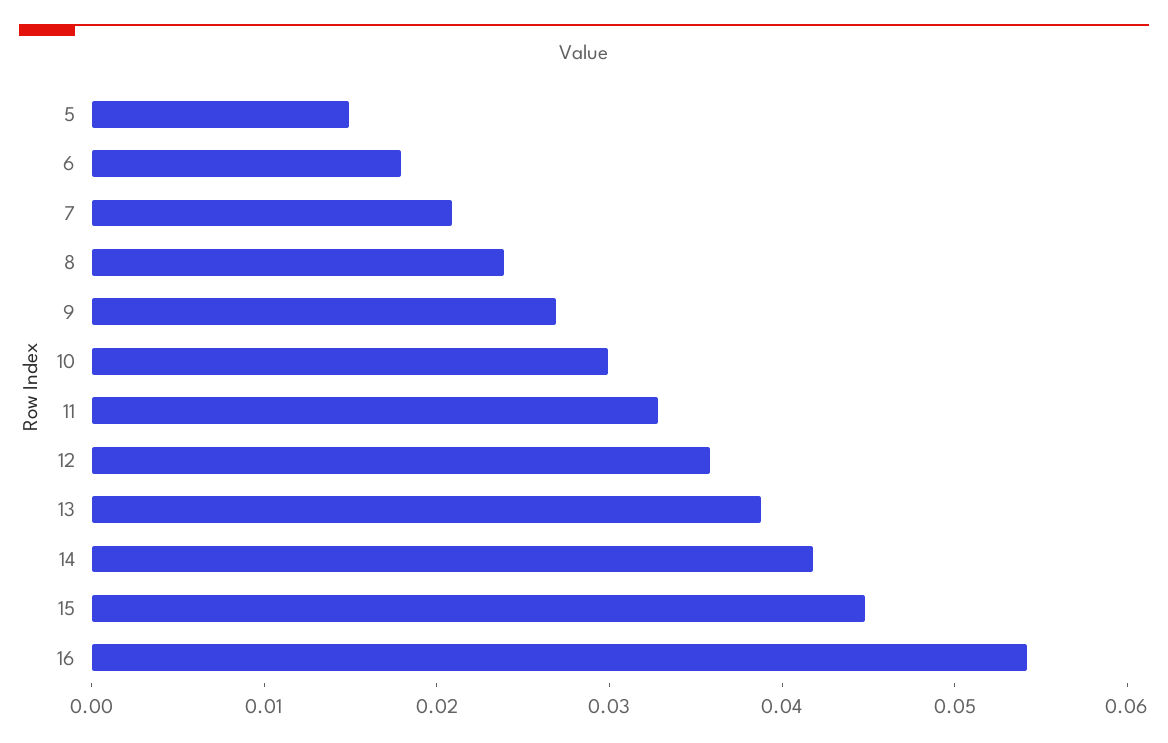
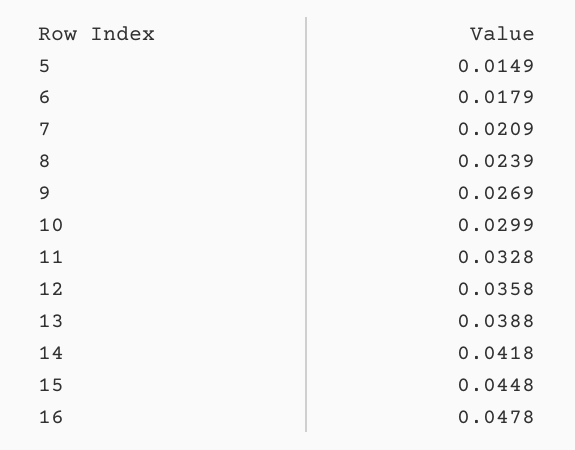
16: 0.054 -> 0.0478

